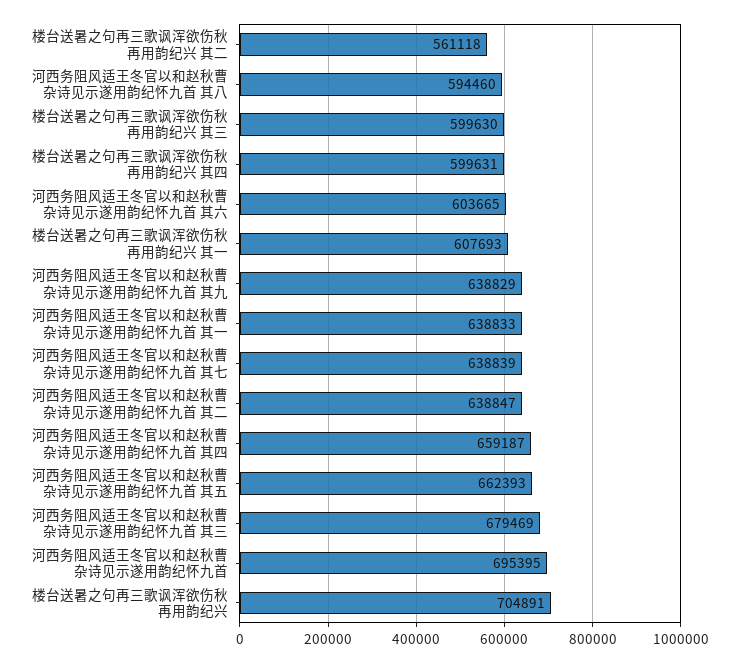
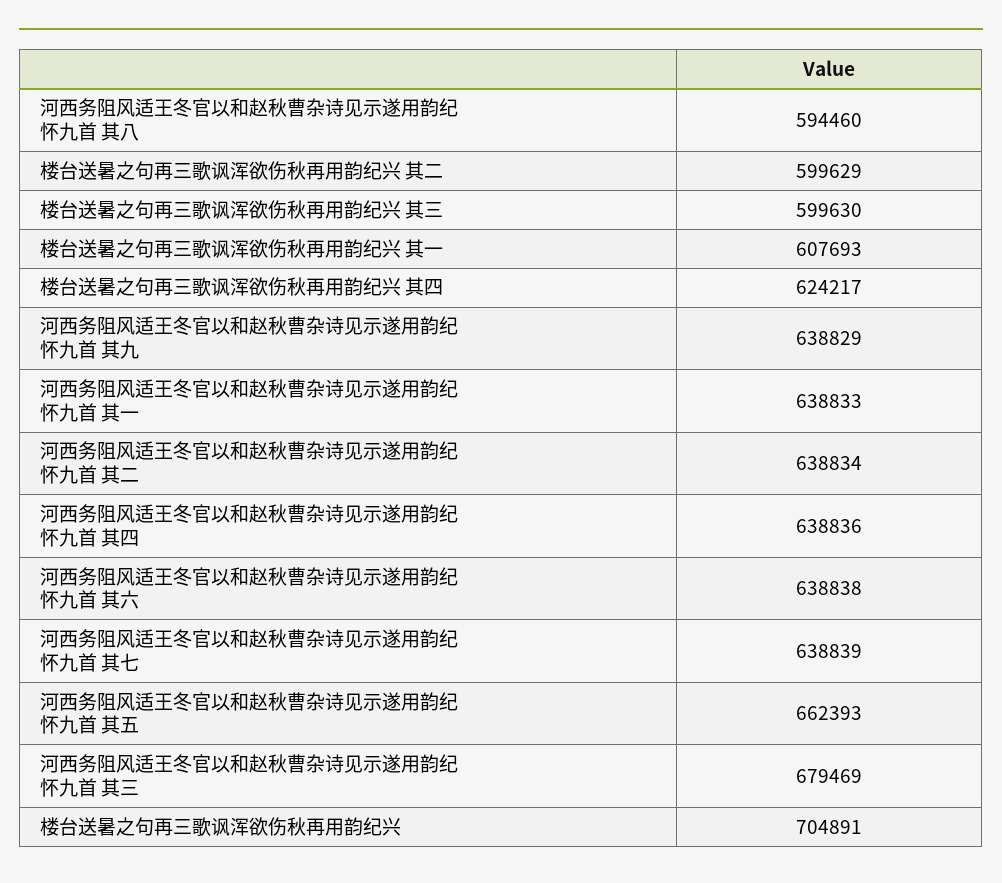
楼台送暑之句再三歌讽浑欲伤秋再用韵纪兴 其二: 561118 -> 599629
楼台送暑之句再三歌讽浑欲伤秋再用韵纪兴 其四: 599631 -> 624217
河西务阻风适王冬官以和赵秋曹杂诗见示遂用韵纪怀九首 其六: 603665 -> 638838
河西务阻风适王冬官以和赵秋曹杂诗见示遂用韵纪怀九首 其二: 638847 -> 638834
河西务阻风适王冬官以和赵秋曹杂诗见示遂用韵纪怀九首 其四: 659187 -> 638836
河西务阻风适王冬官以和赵秋曹杂诗见示遂用韵纪怀九首: 695395 -> none

